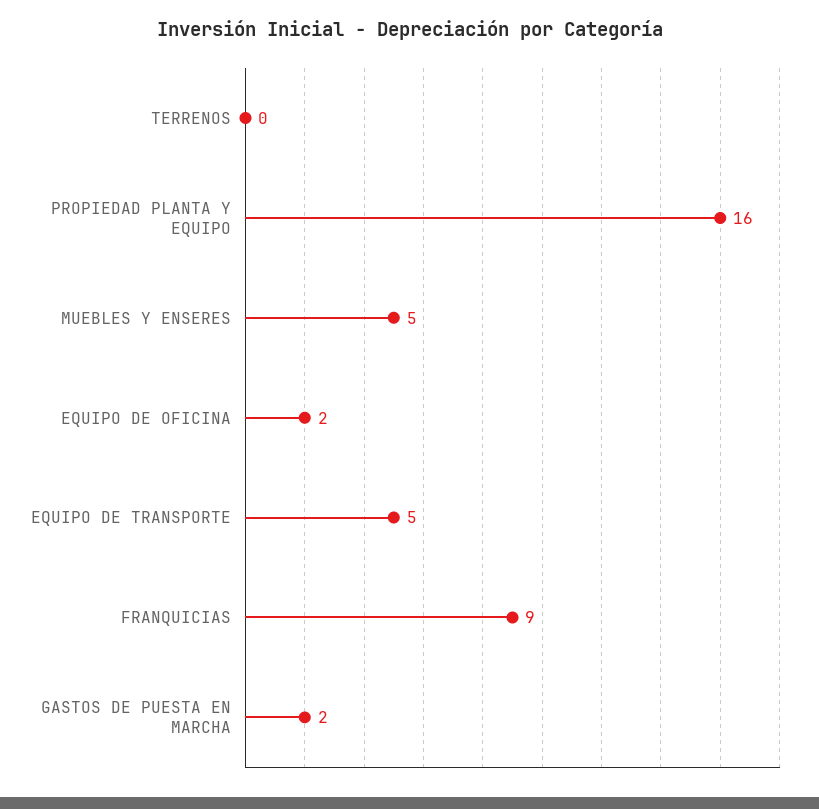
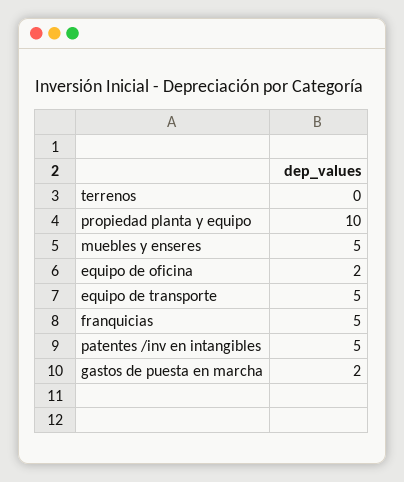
PROPIEDAD PLANTA Y EQUIPO: 16 -> 10
FRANQUICIAS: 9 -> 5
patentes /inv en intangibles: none -> 5

